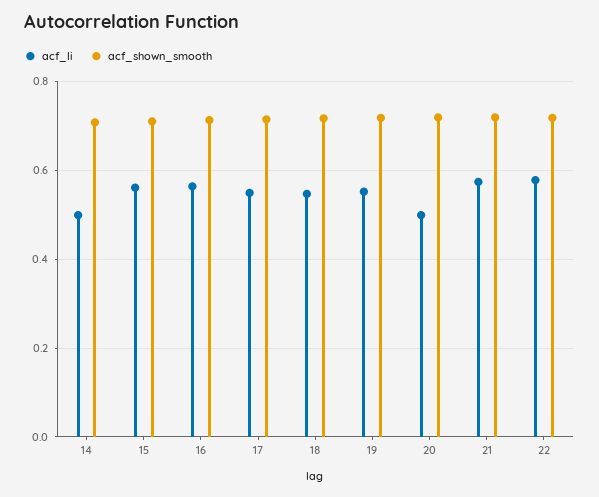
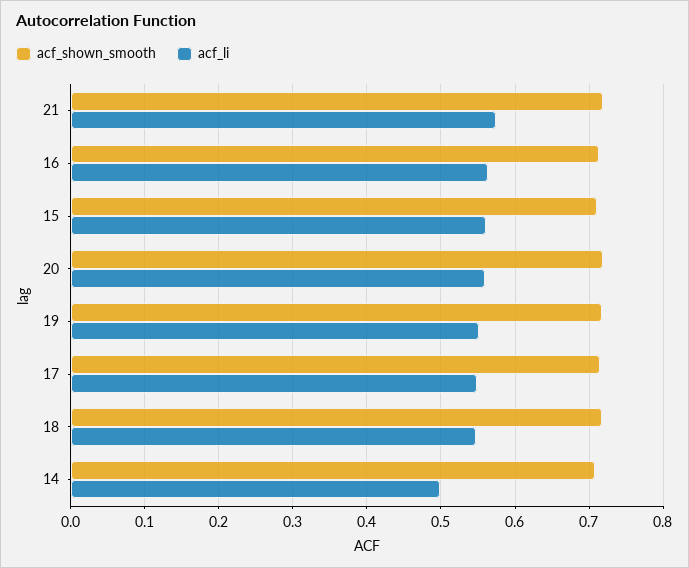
acf_li, 20: 0.5 -> 0.56
acf_li, 22: 0.58 -> none
acf_shown_smooth, 22: 0.72 -> none

